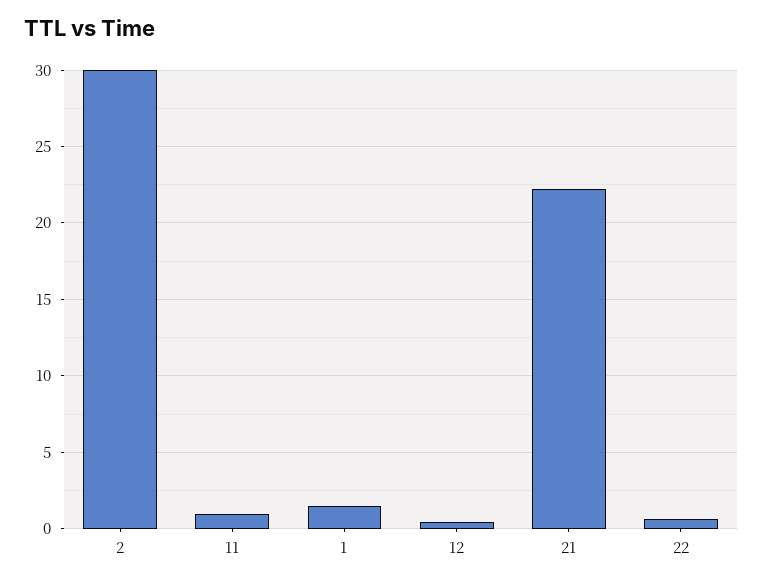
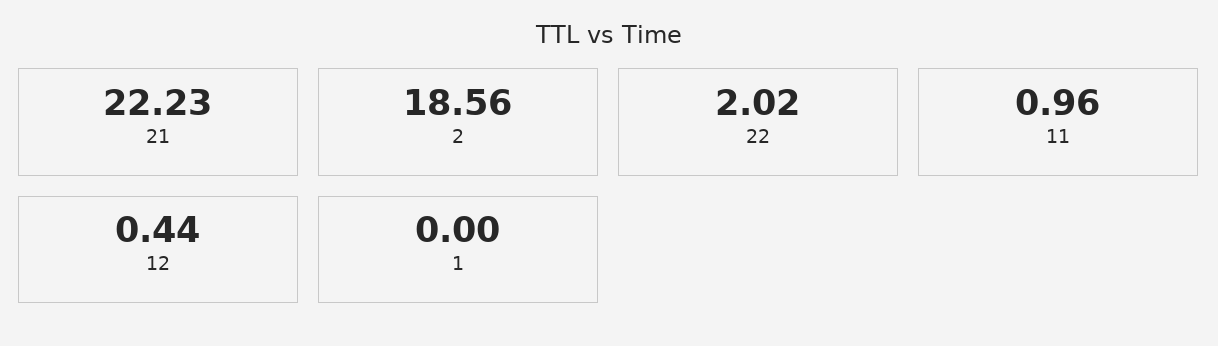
2: 30 -> 18.56
1: 1.5 -> 0
22: 0.5 -> 2.02

